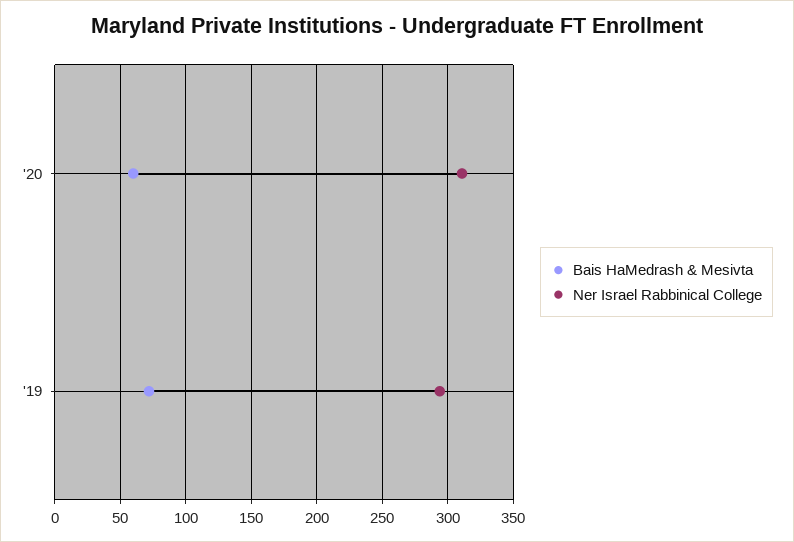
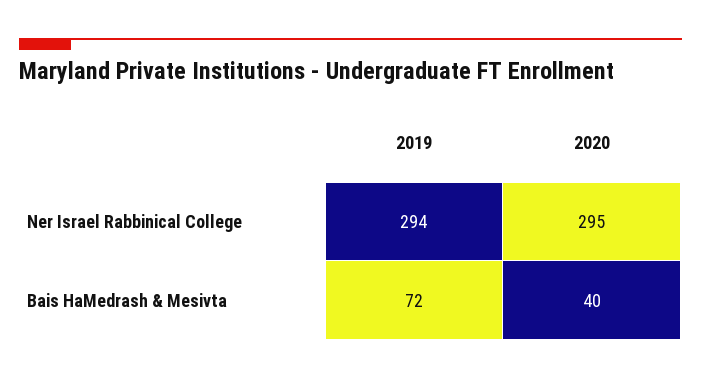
Bais HaMedrash & Mesivta, '20: 60 -> 40
Ner Israel Rabbinical College, '20: 310 -> 295

